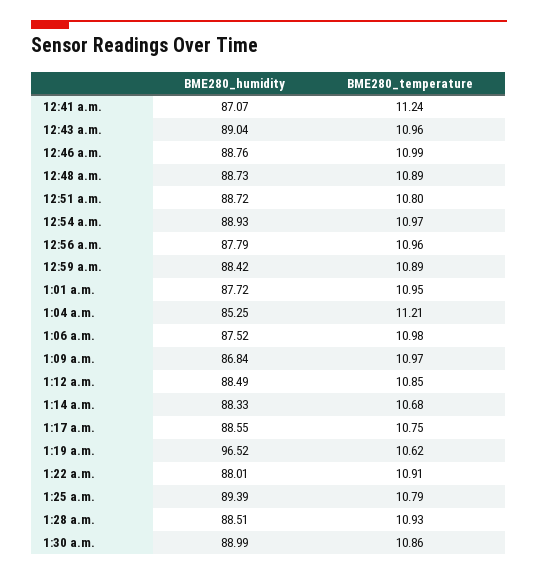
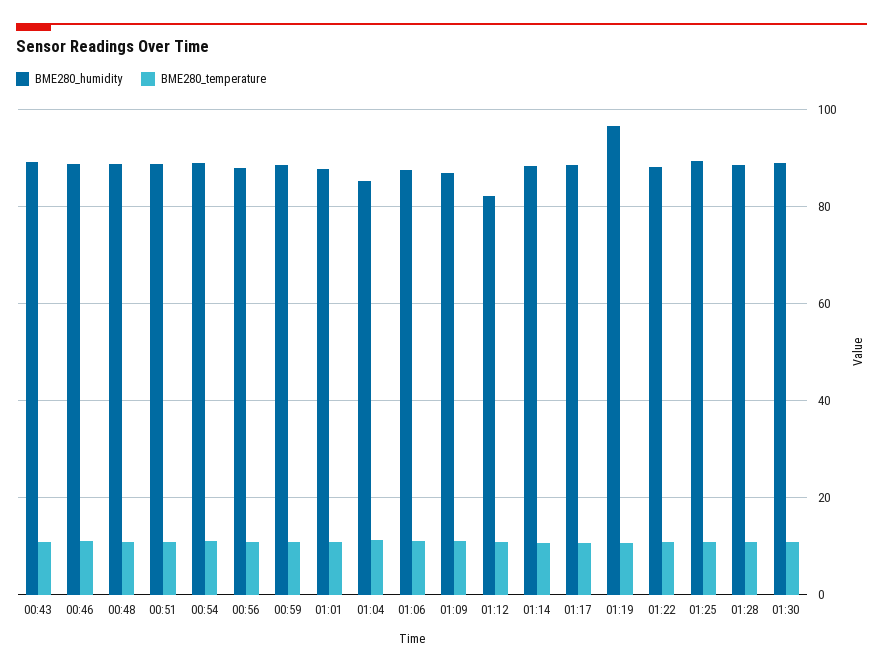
BME280_humidity, 12:41 a.m.: 87.07 -> none
BME280_temperature, 12:41 a.m.: 11.24 -> none
BME280_humidity, 1:12 a.m.: 88.49 -> 82

